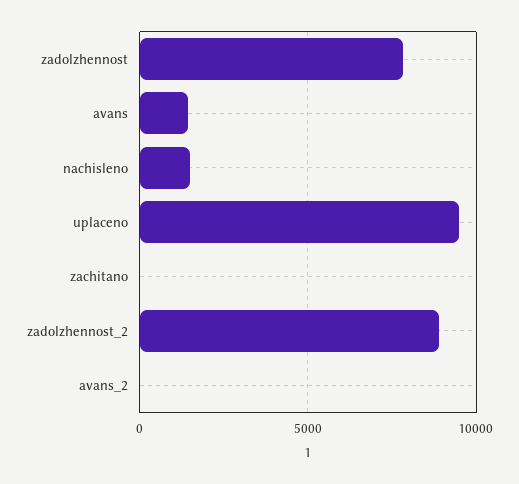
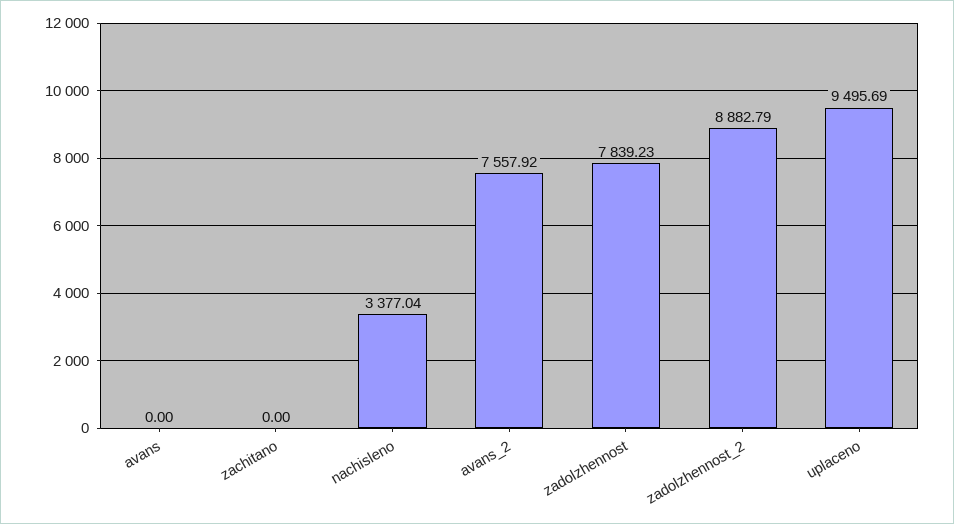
avans: 1500 -> 0
nachisleno: 1500 -> 3377.04
avans_2: 0 -> 7557.92

